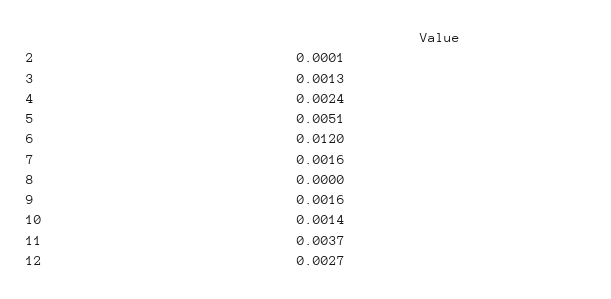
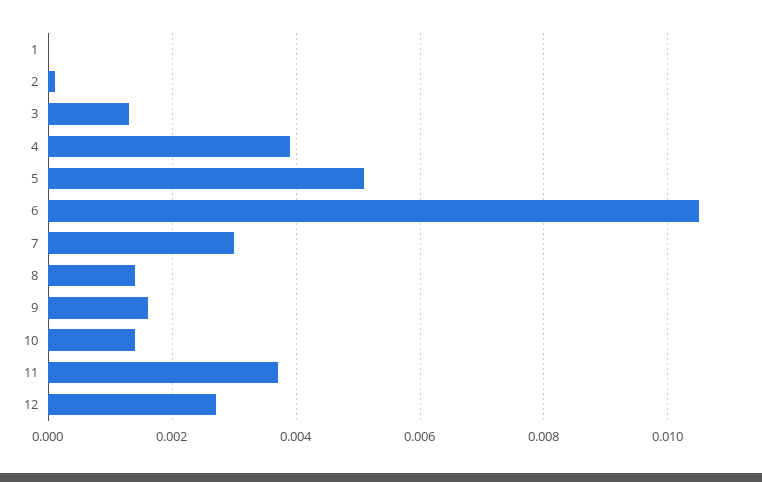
4: 0.0024 -> 0.004
6: 0.012 -> 0.0105
7: 0.0016 -> 0.003
8: 0 -> 0.0015
1: none -> 0

